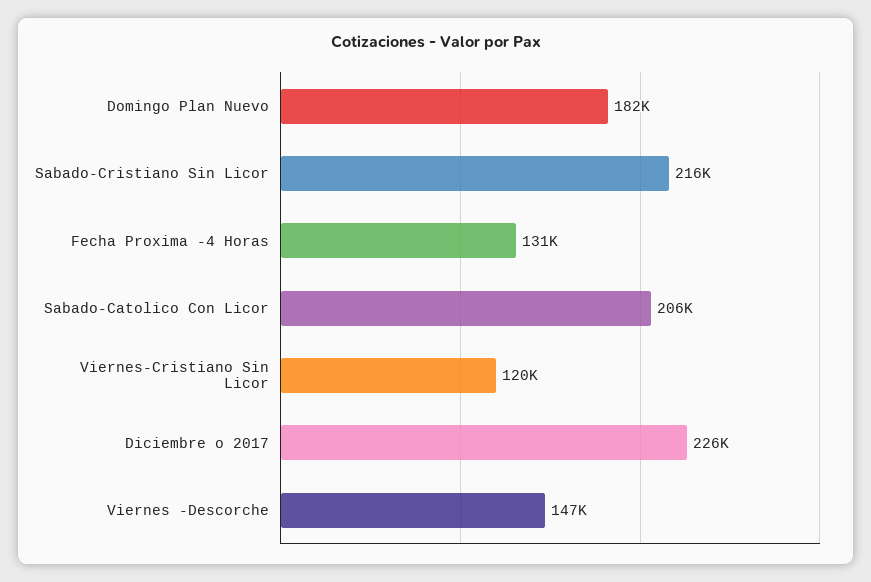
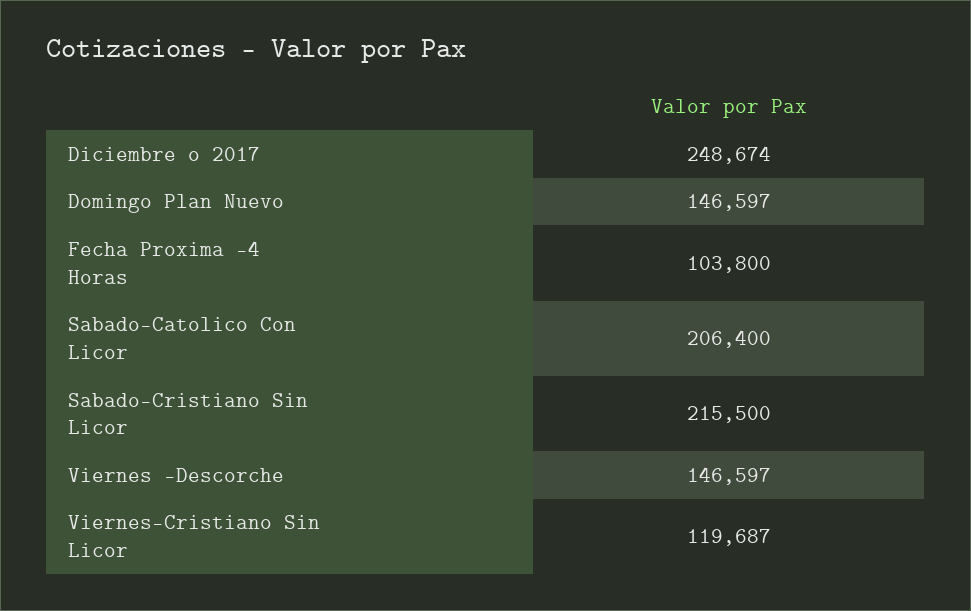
Domingo Plan Nuevo: 182000 -> 146597
Fecha Proxima -4 Horas: 131000 -> 103800
Diciembre o 2017: 226000 -> 248674

